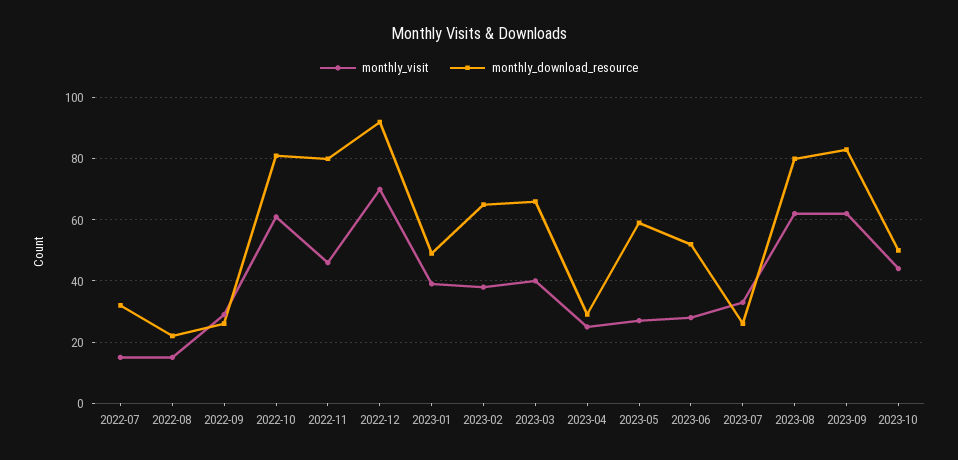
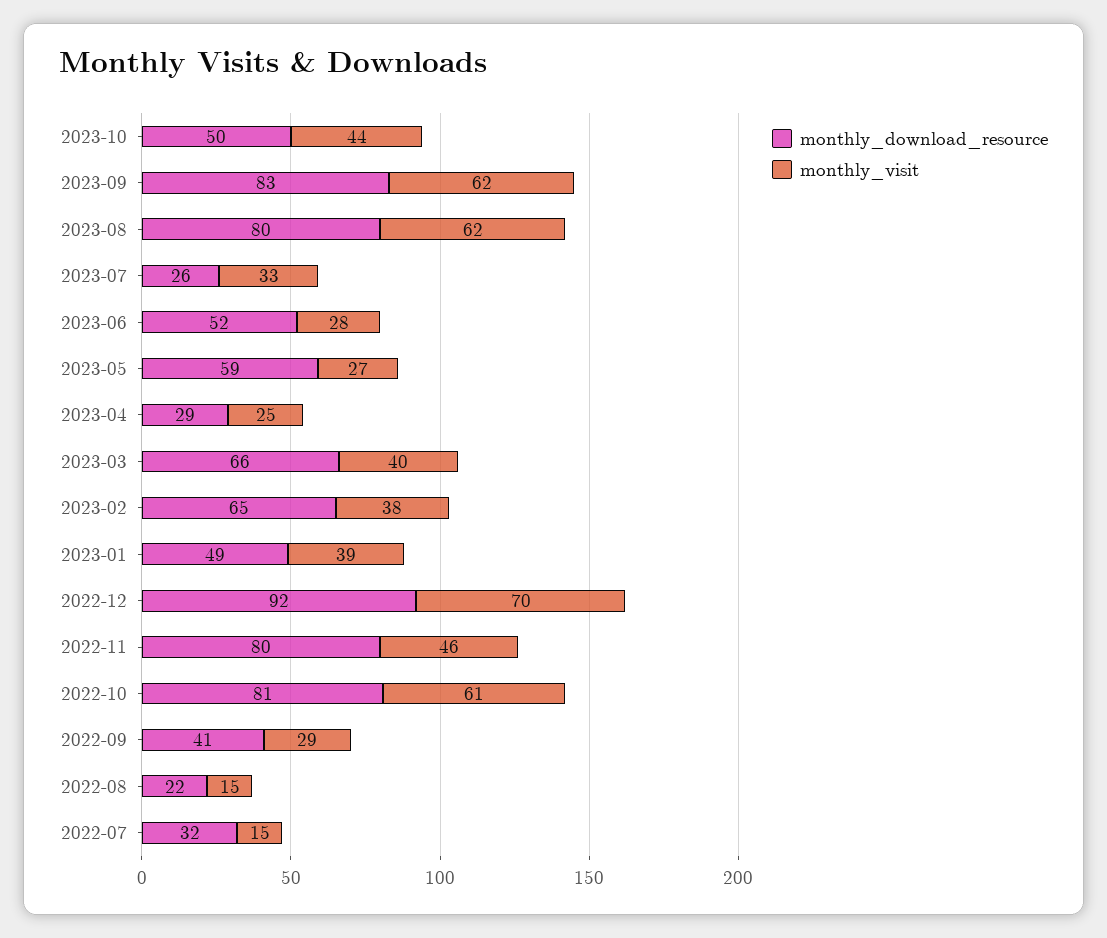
monthly_download_resource, 2022-09: 25 -> 41

